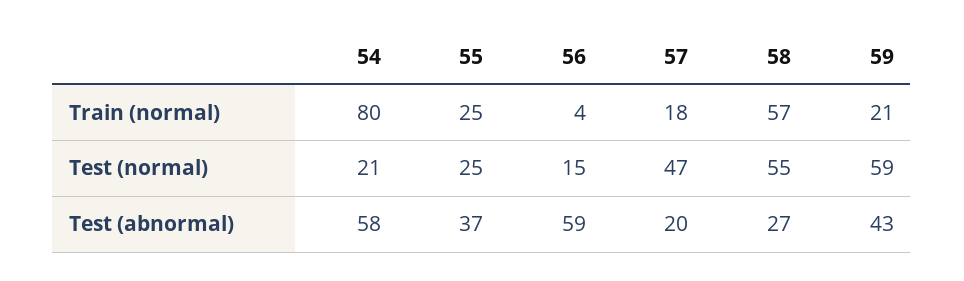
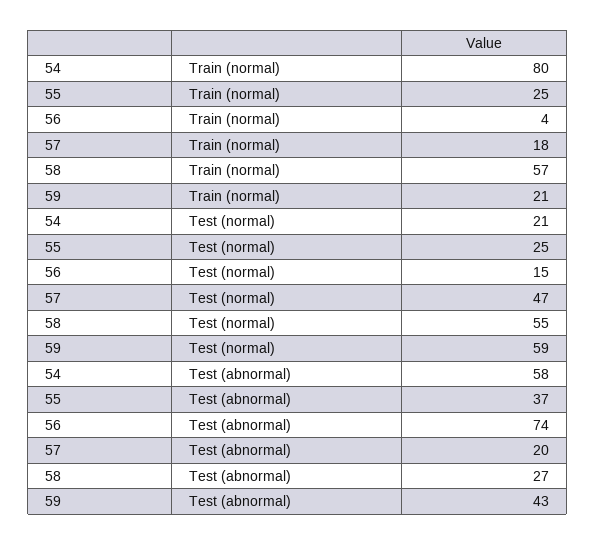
56, Test (abnormal): 59 -> 74

